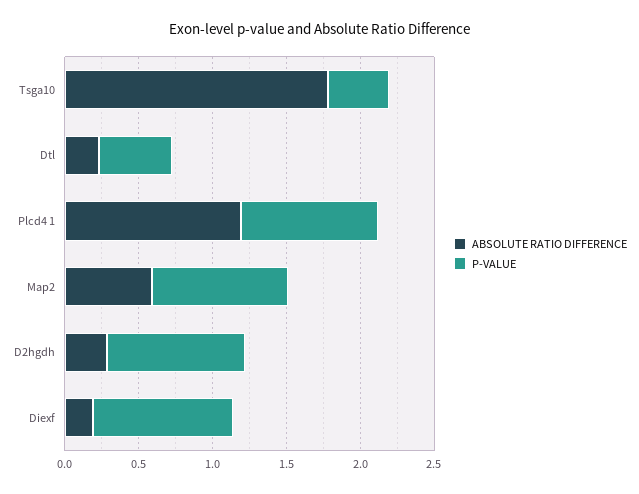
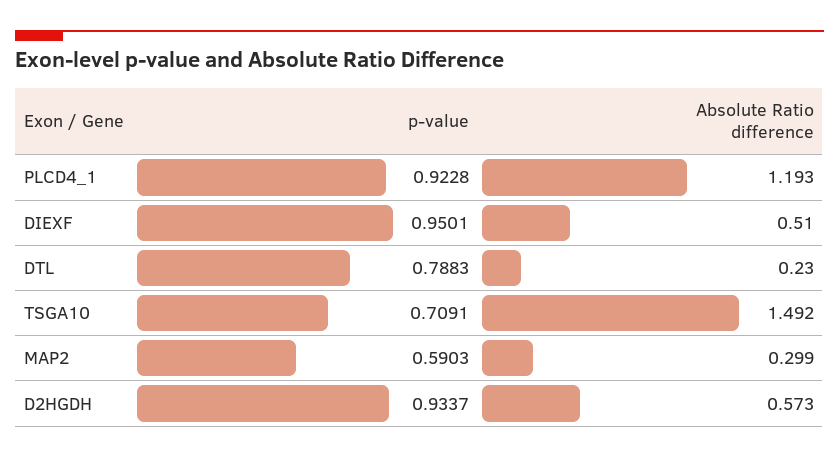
ABSOLUTE RATIO DIFFERENCE, Tsga10: 1.8 -> 1.492
P-VALUE, Tsga10: 0.4 -> 0.7091
P-VALUE, Dtl: 0.5 -> 0.7883
ABSOLUTE RATIO DIFFERENCE, Map2: 0.6 -> 0.299
P-VALUE, Map2: 0.9 -> 0.5903
ABSOLUTE RATIO DIFFERENCE, D2hgdh: 0.3 -> 0.573
ABSOLUTE RATIO DIFFERENCE, Diexf: 0.2 -> 0.51

